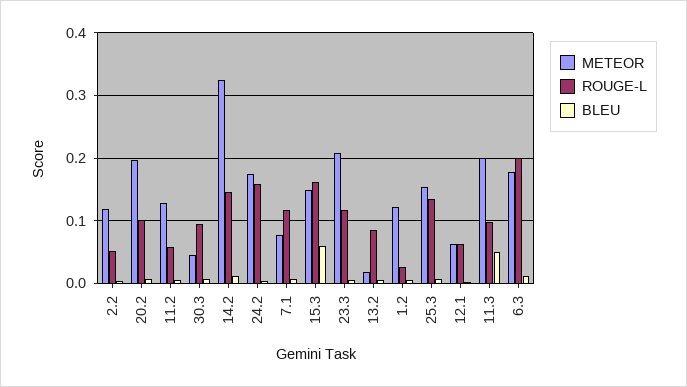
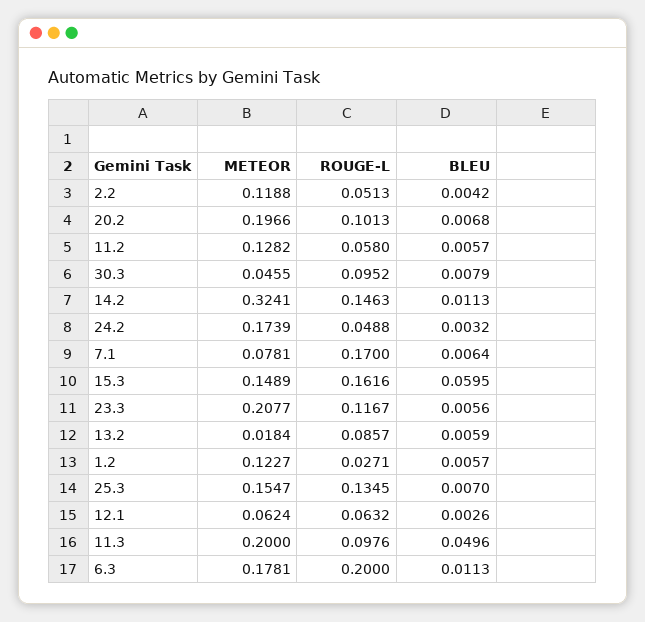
ROUGE-L, 24.2: 0.16 -> 0.0488
ROUGE-L, 7.1: 0.12 -> 0.17

